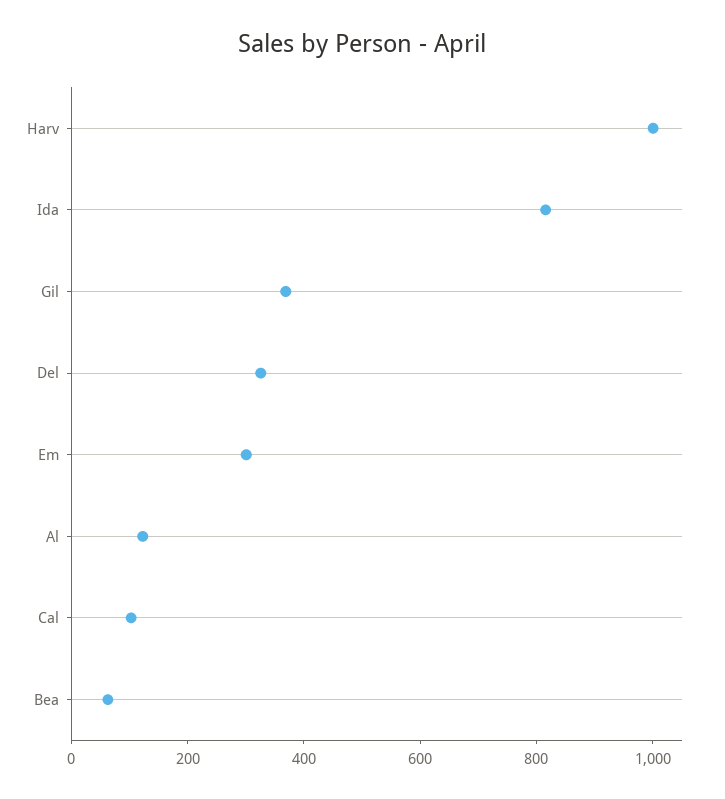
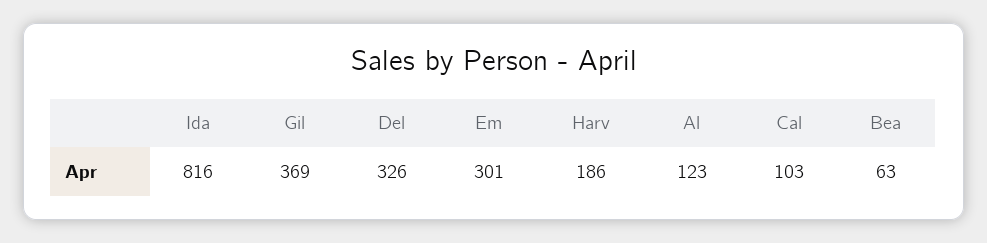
Harv: 1000 -> 186

